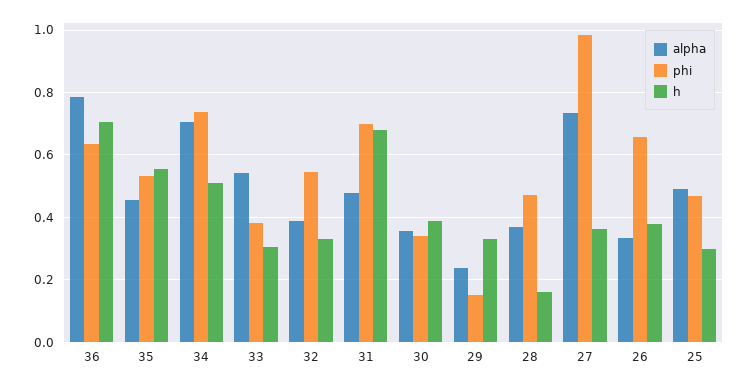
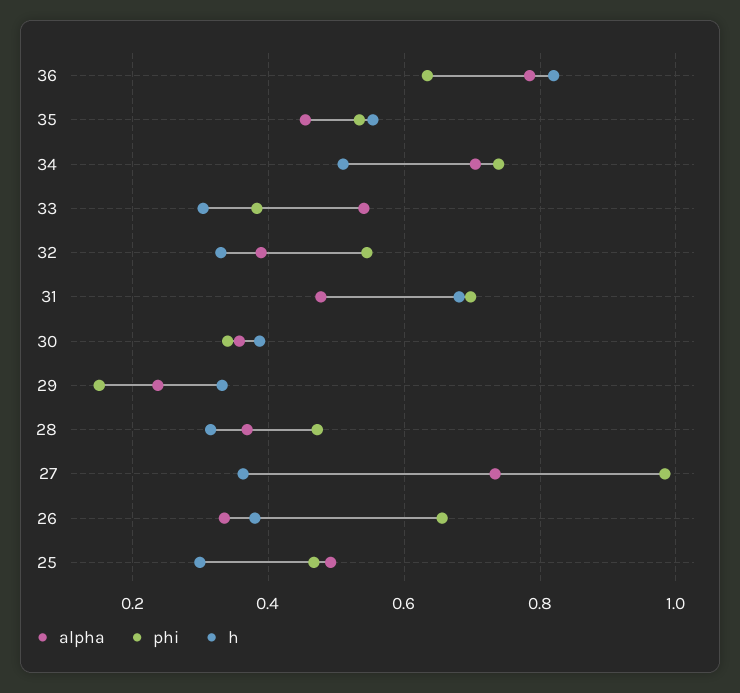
h, 36: 0.7 -> 0.82
h, 28: 0.16 -> 0.32

